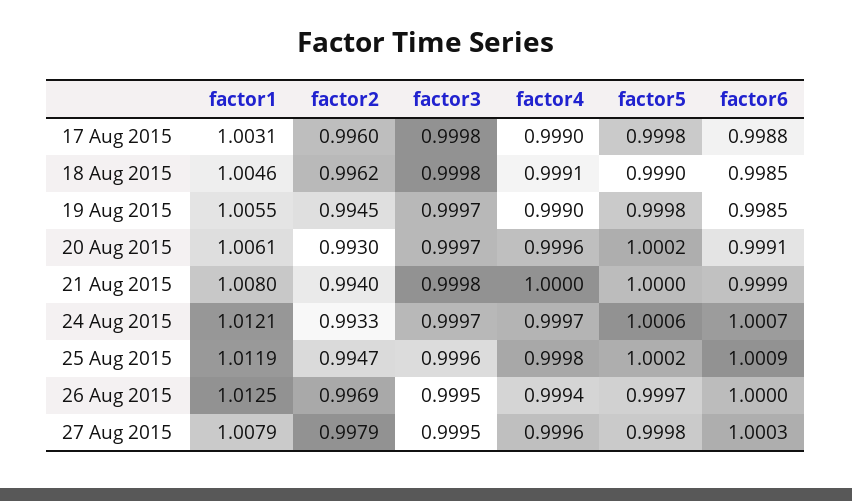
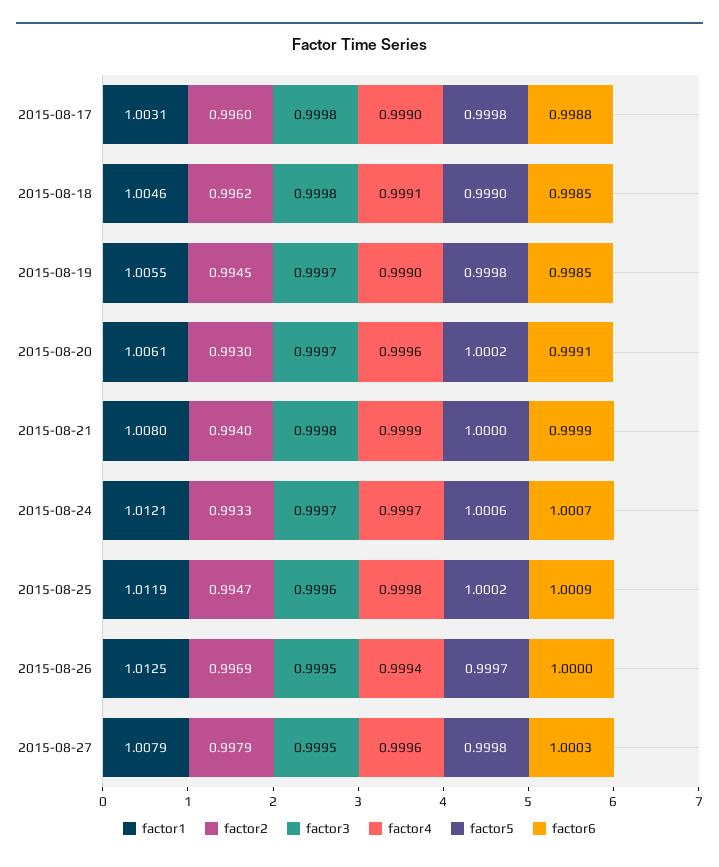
factor4, 21 Aug 2015: 1 -> 0.9999

